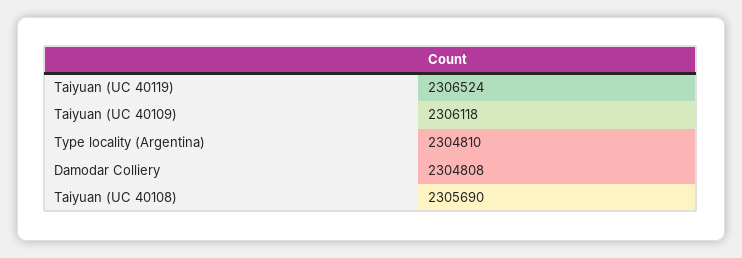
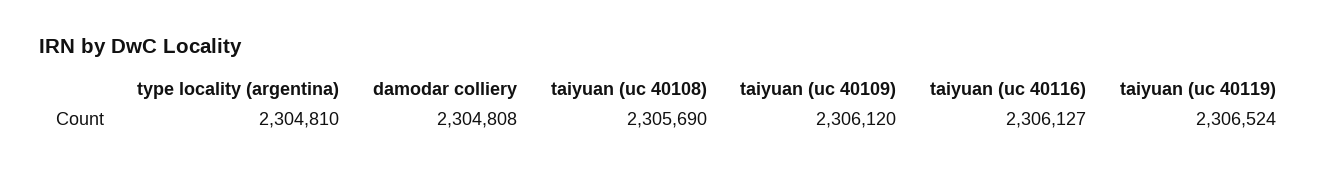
Taiyuan (UC 40109): 2306118 -> 2306120
taiyuan (uc 40116): none -> 2306127

